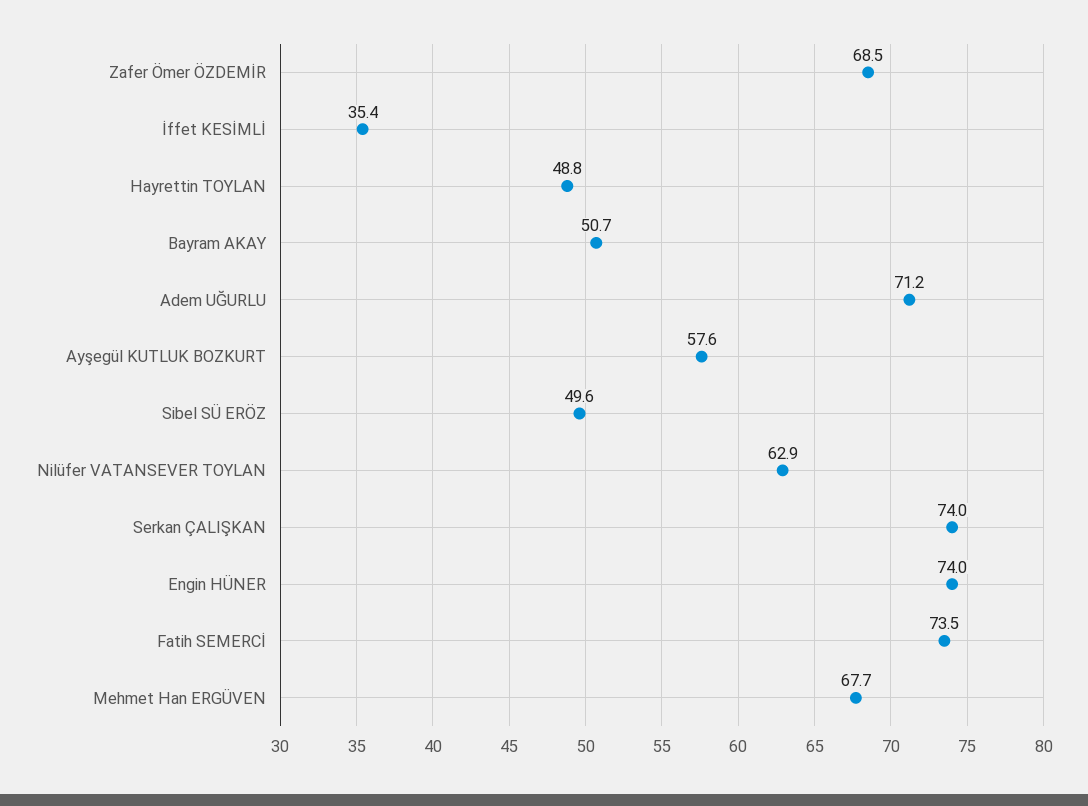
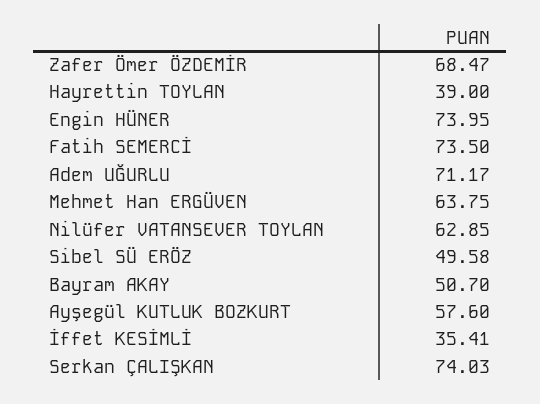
Hayrettin TOYLAN: 48.8 -> 39
Mehmet Han ERGÜVEN: 67.7 -> 63.75

